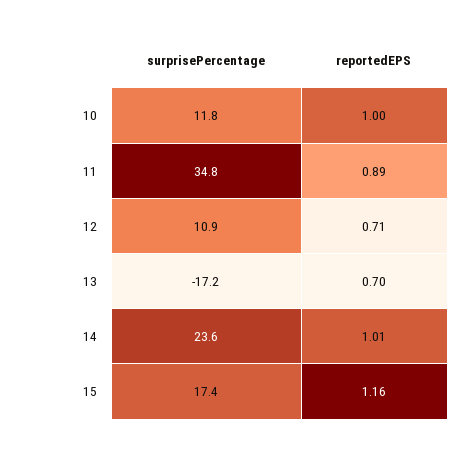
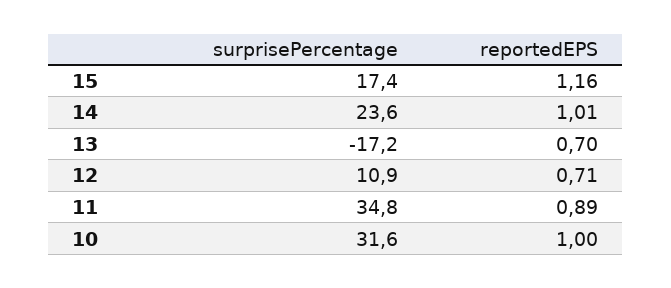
surprisePercentage, 10: 11.8 -> 31.6

